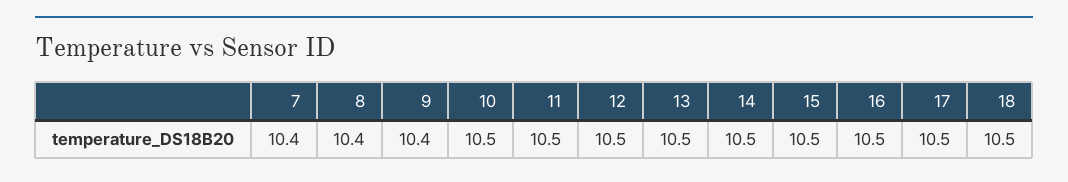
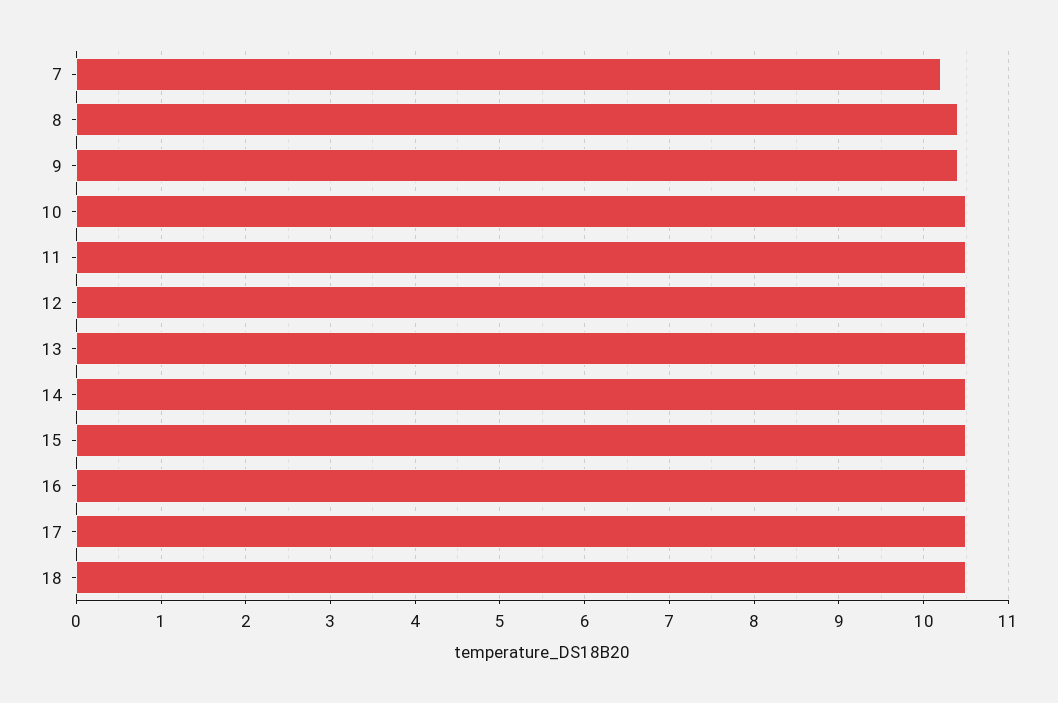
7: 10.4 -> 10.2

